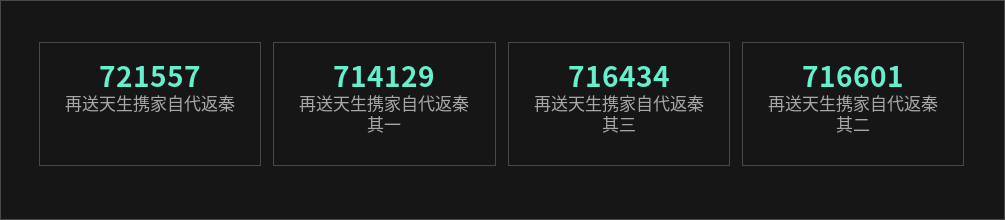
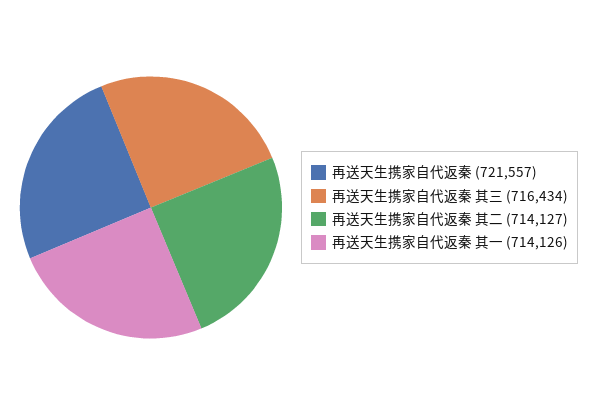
再送天生携家自代返秦 其一: 714129 -> 714126
再送天生携家自代返秦 其二: 716601 -> 714127

